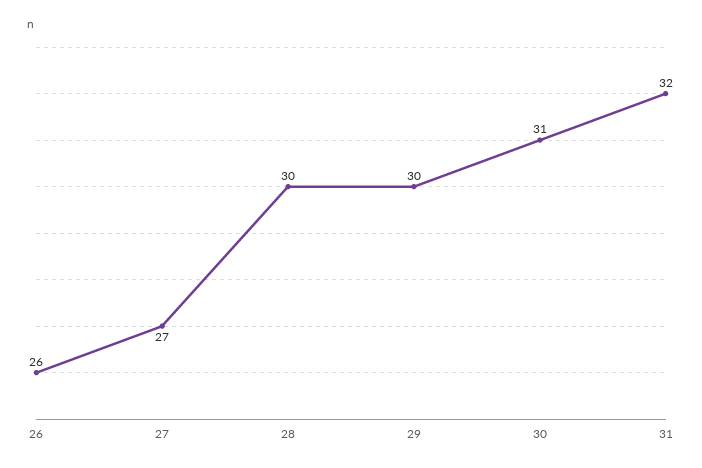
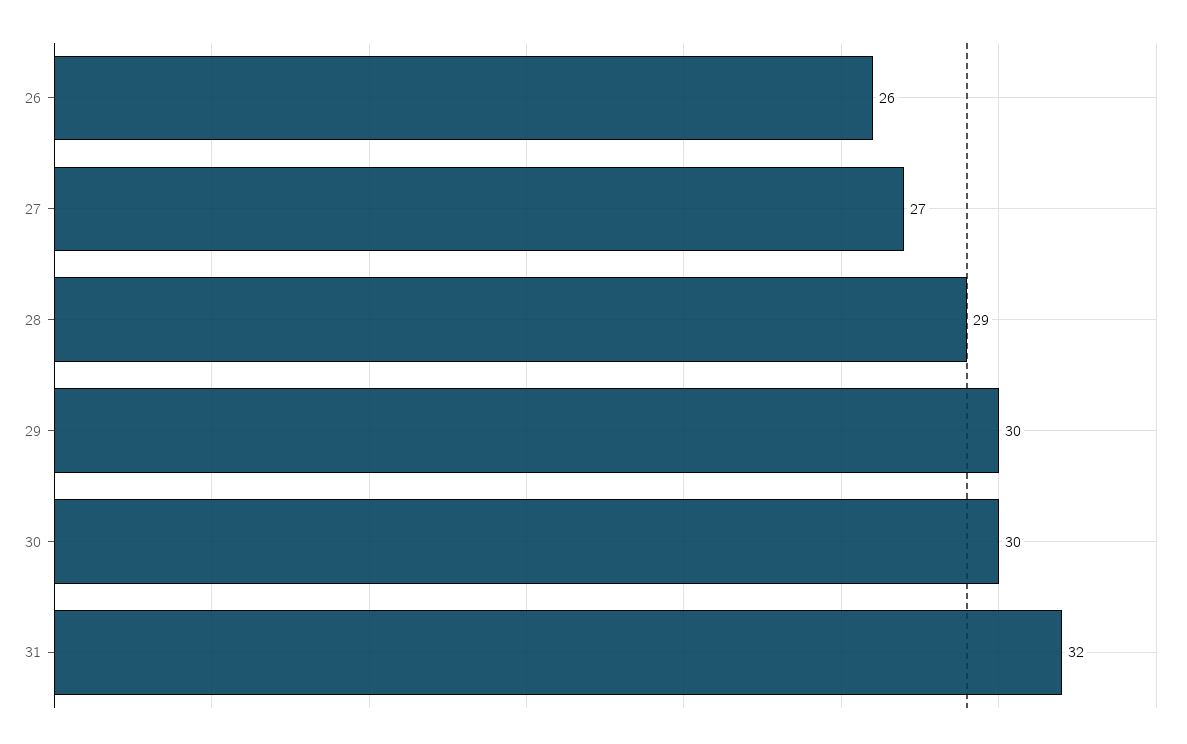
28: 30 -> 29
30: 31 -> 30

